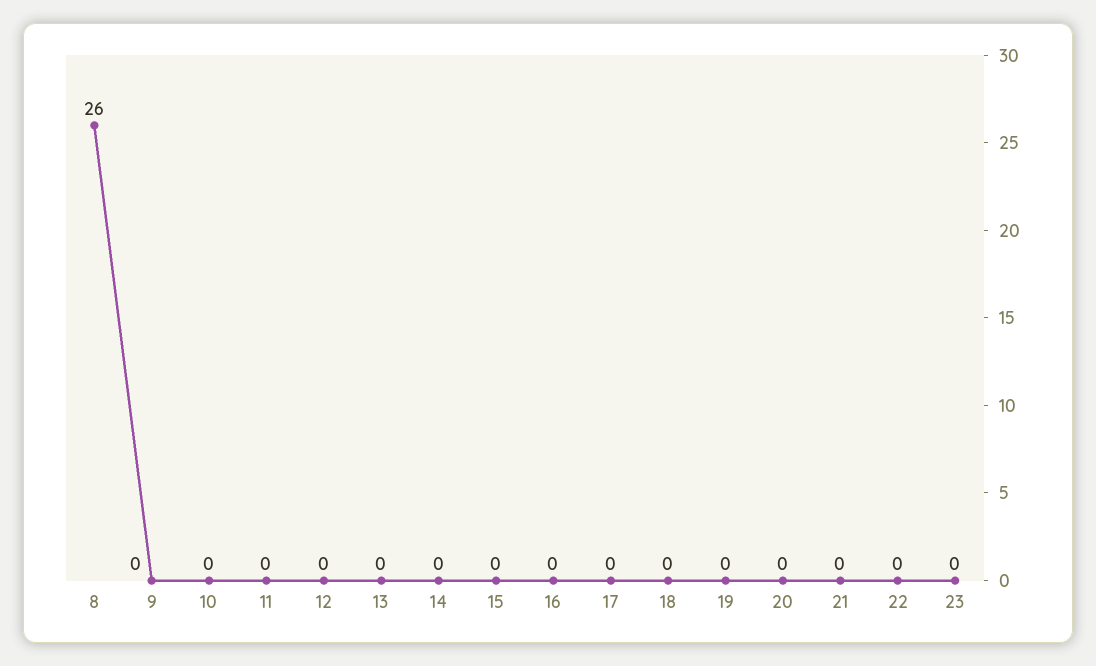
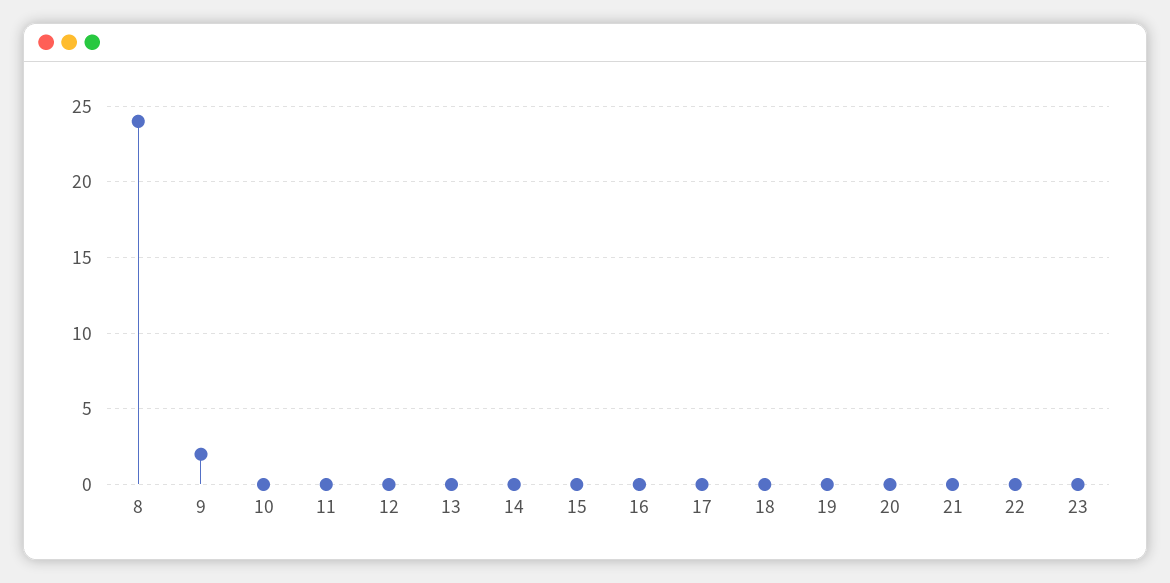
8: 26 -> 24
9: 0 -> 2

